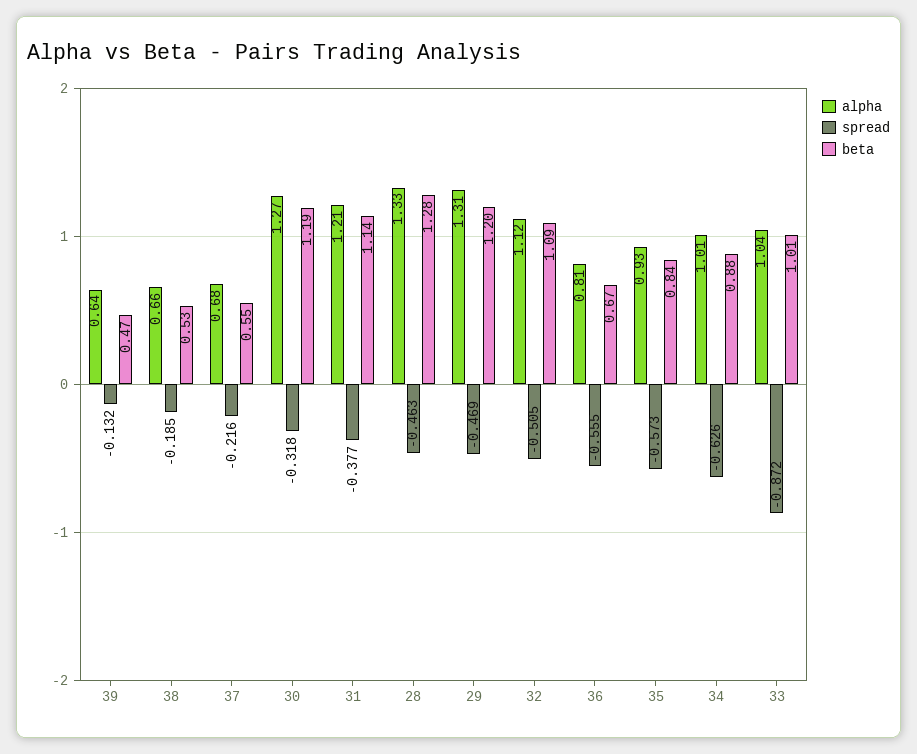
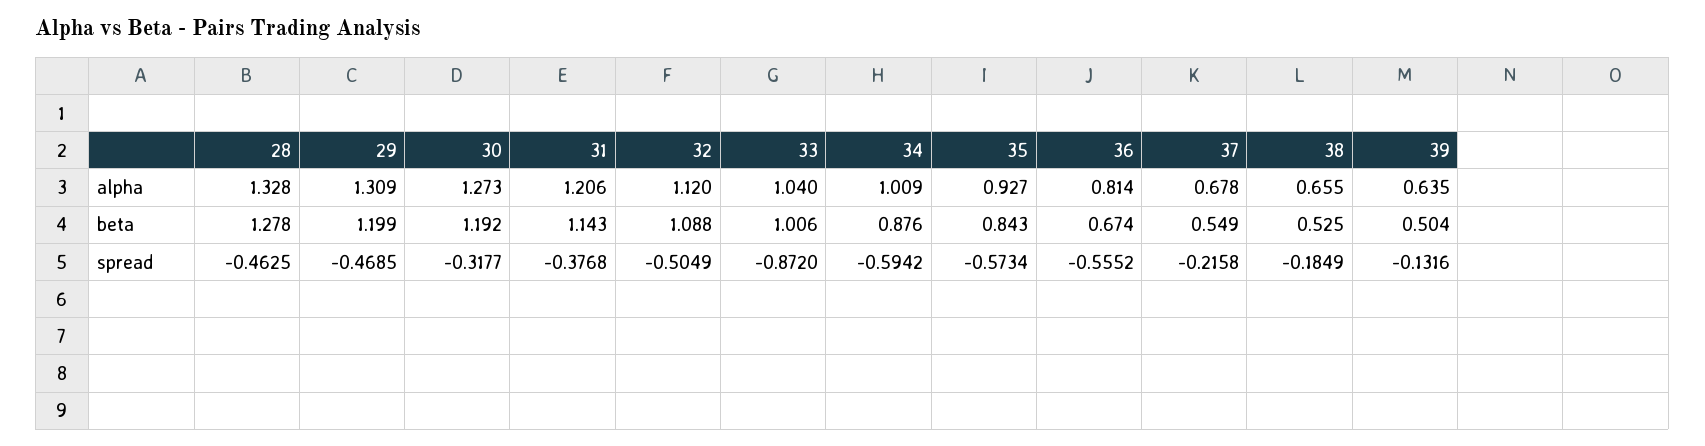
beta, 39: 0.47 -> 0.504
spread, 34: -0.626 -> -0.5942

